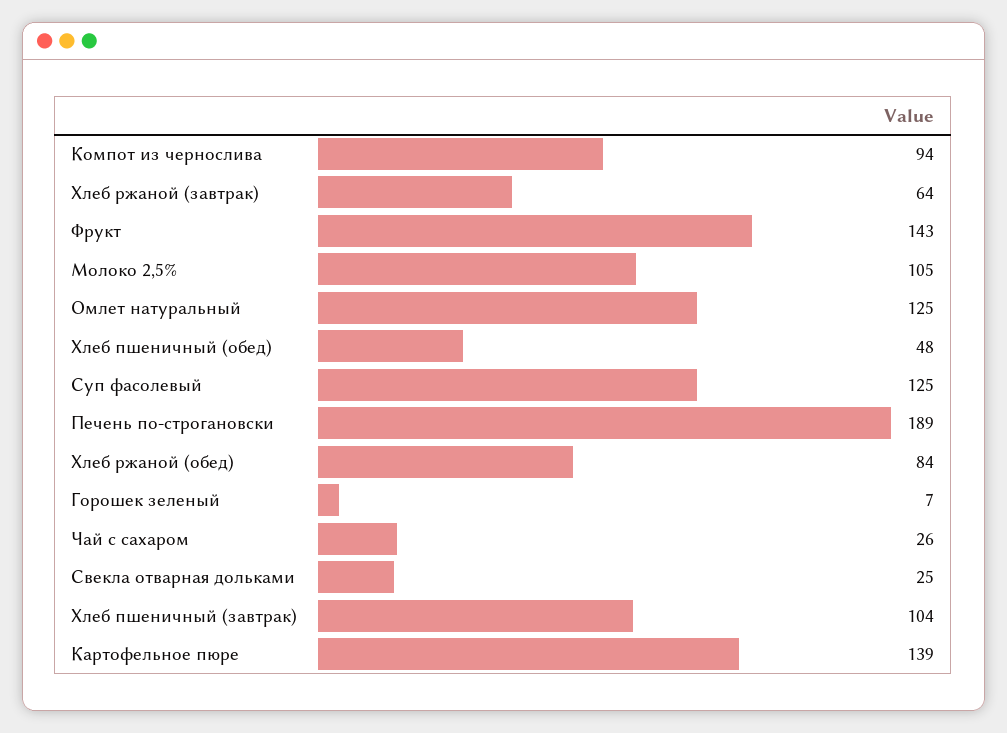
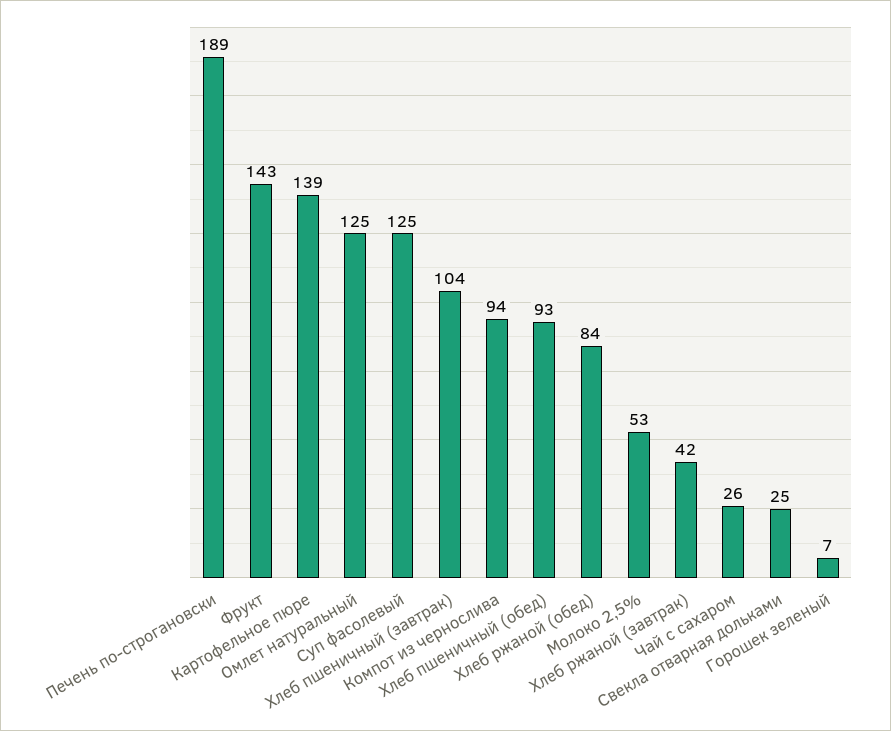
Хлеб ржаной (завтрак): 64 -> 42
Молоко 2,5%: 105 -> 53
Хлеб пшеничный (обед): 48 -> 93

